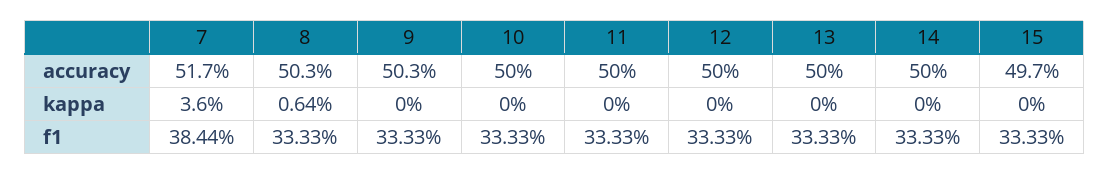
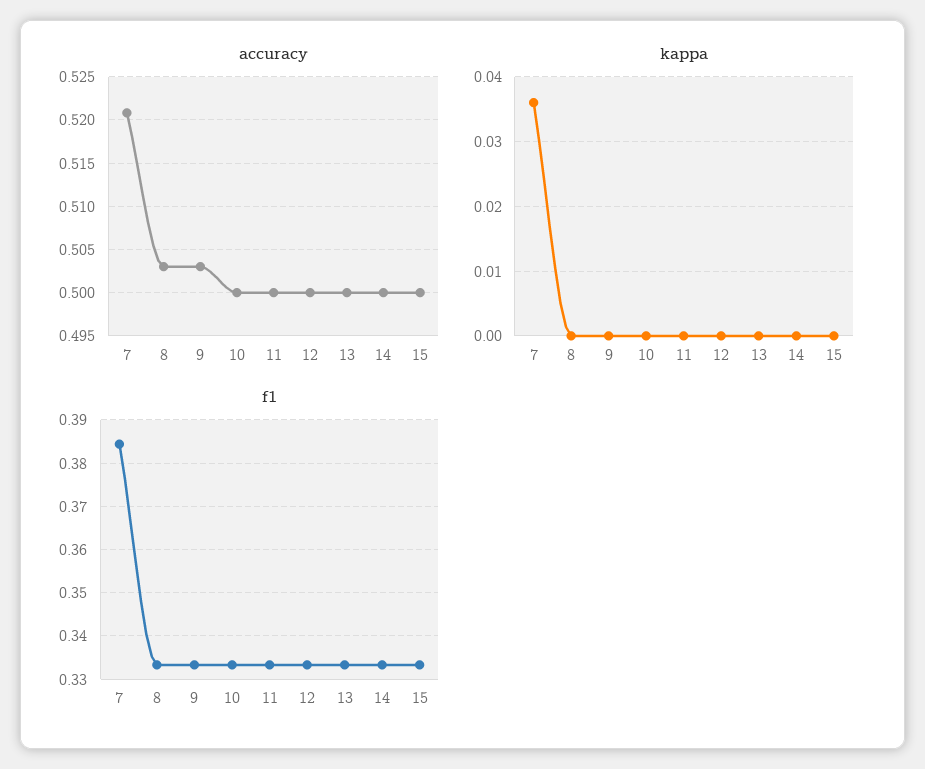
accuracy, 7: 0.517 -> 0.521
accuracy, 15: 0.497 -> 0.5
kappa, 8: 0.0064 -> 0

